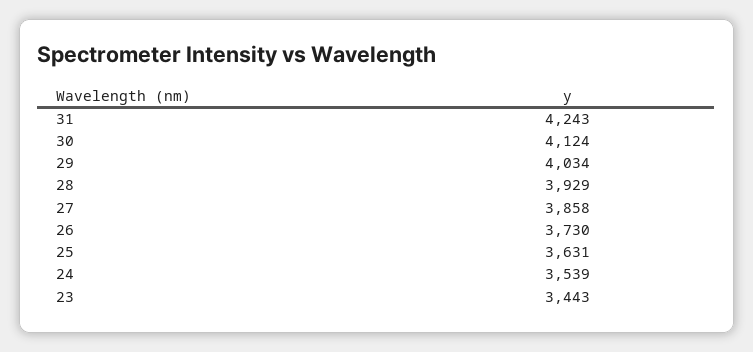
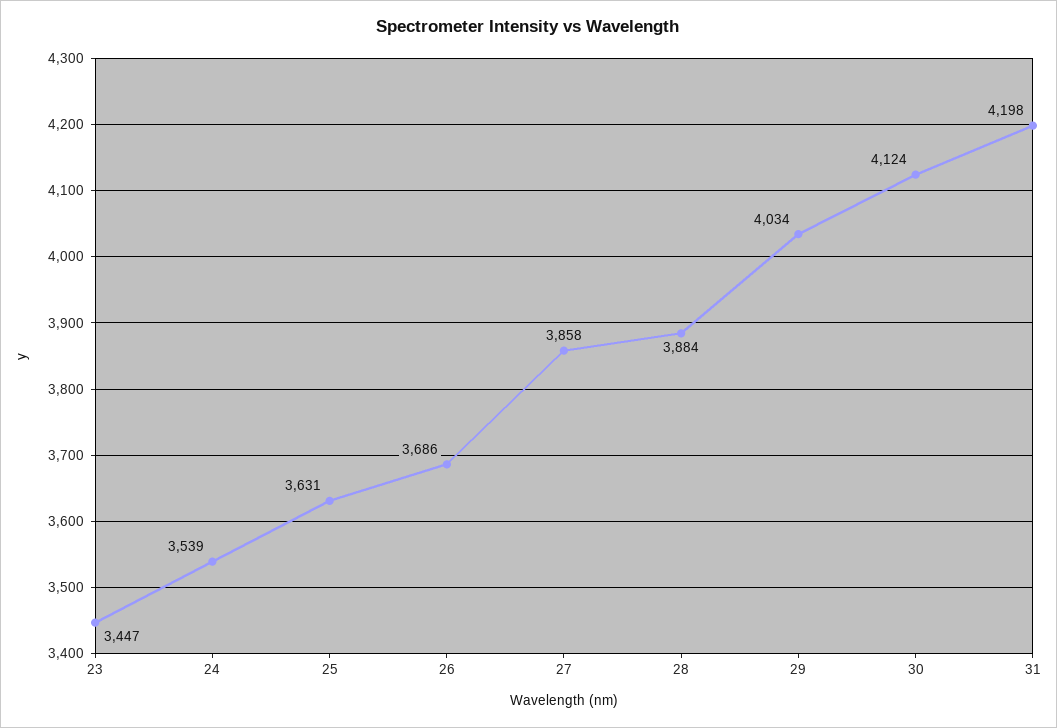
31: 4243 -> 4198
28: 3929 -> 3884
26: 3730 -> 3686
23: 3443 -> 3447

